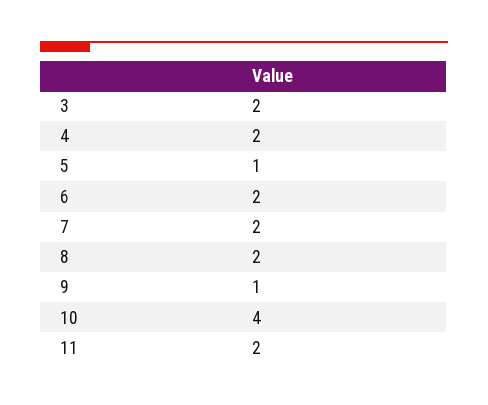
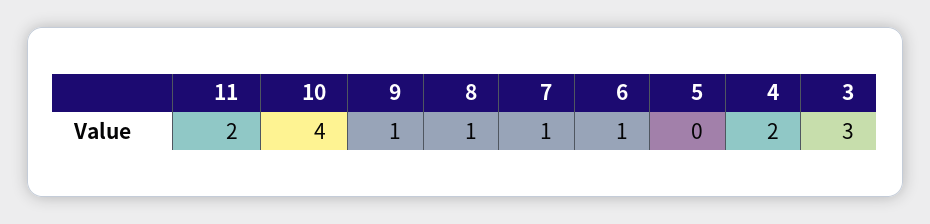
3: 2 -> 3
5: 1 -> 0
6: 2 -> 1
7: 2 -> 1
8: 2 -> 1

